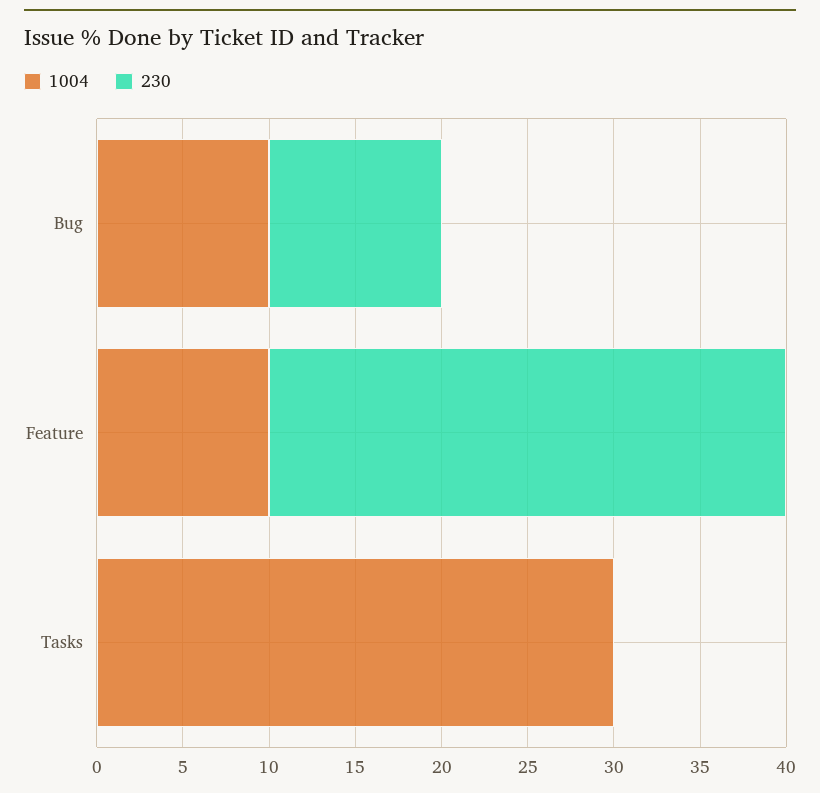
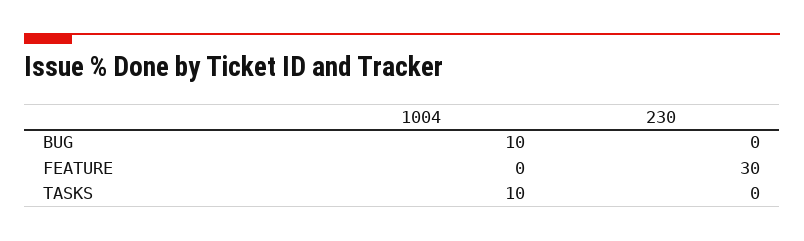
230, Bug: 10 -> 0
1004, Feature: 10 -> 0
1004, Tasks: 30 -> 10

